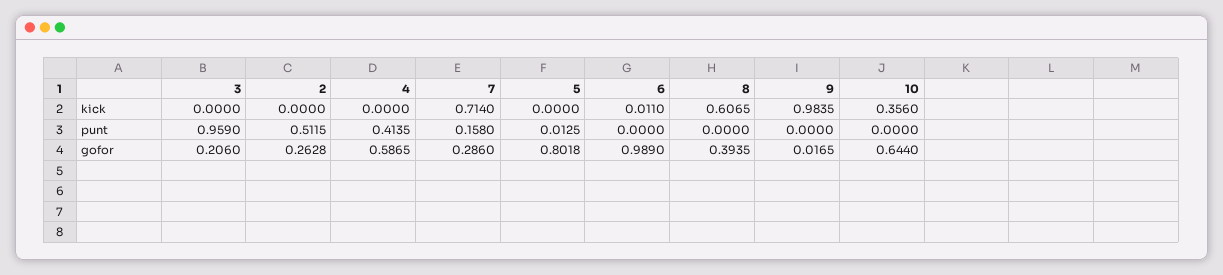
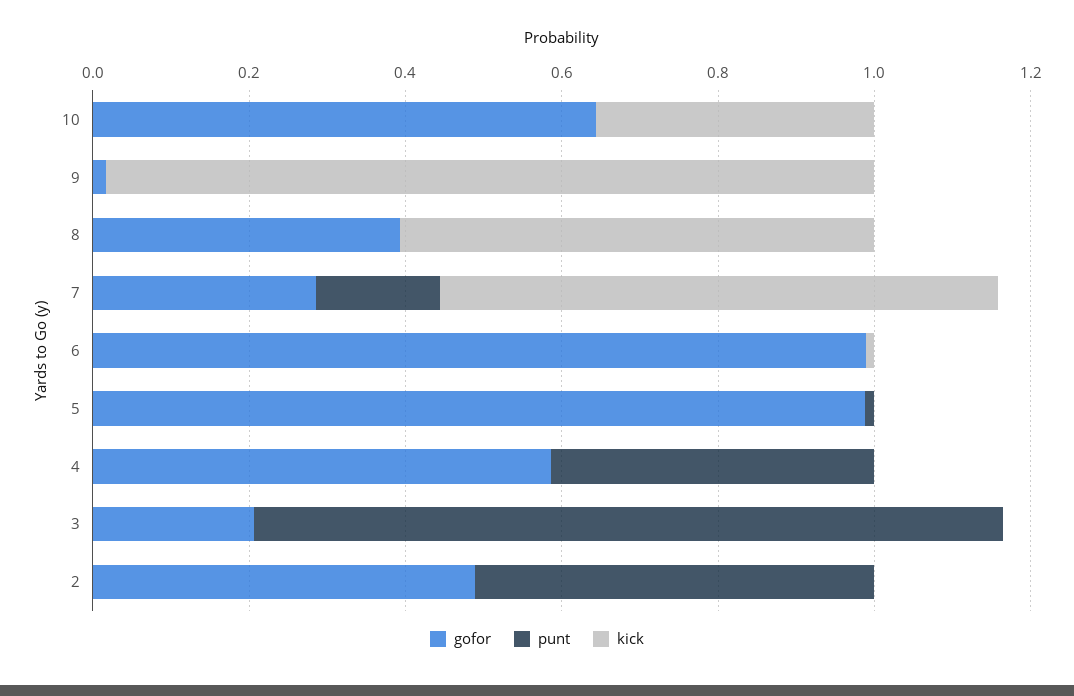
gofor, 2: 0.2628 -> 0.5
gofor, 5: 0.8018 -> 1

